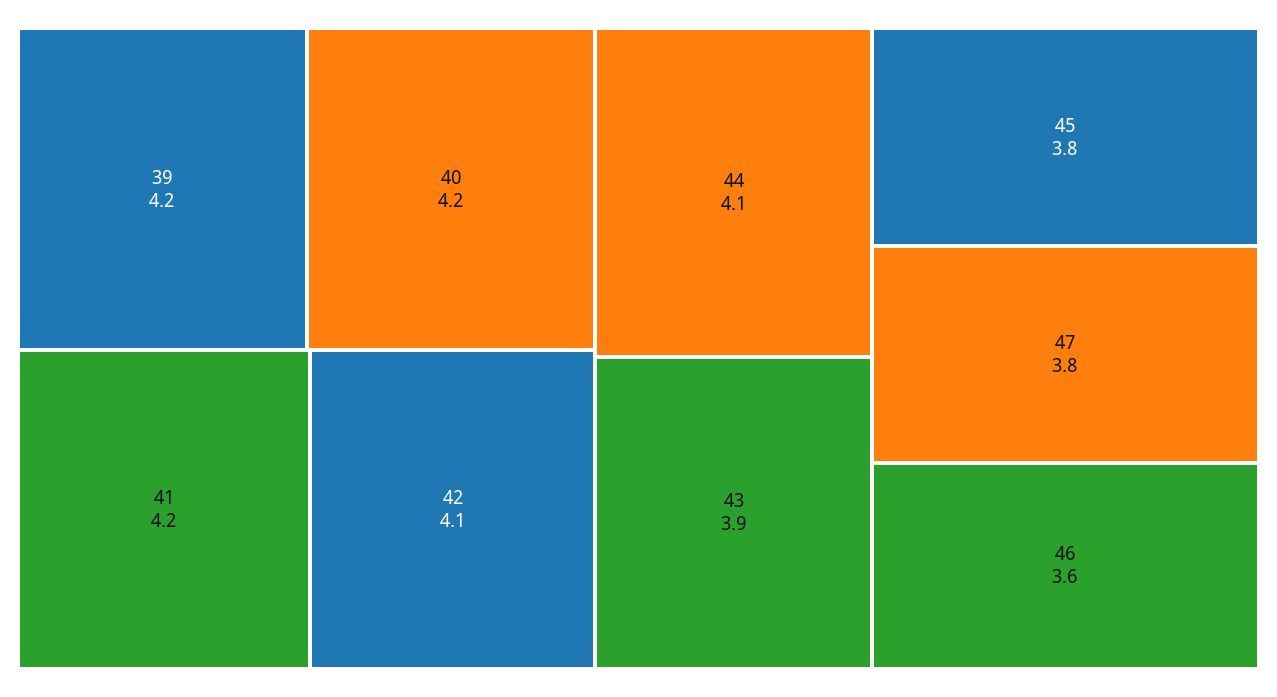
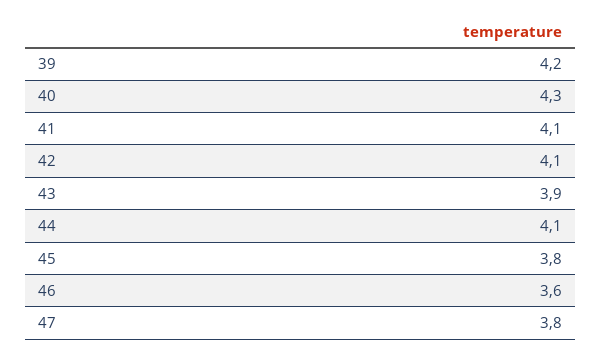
40: 4.2 -> 4.3
41: 4.2 -> 4.1

